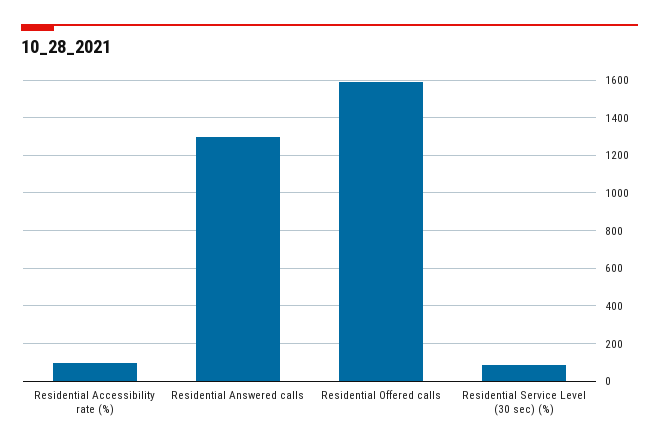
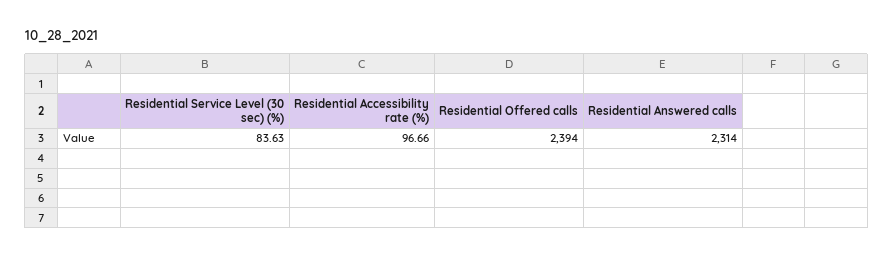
Residential Answered calls: 1300 -> 2314
Residential Offered calls: 1600 -> 2394

